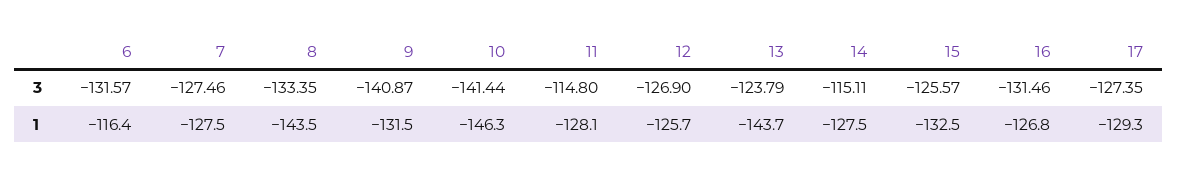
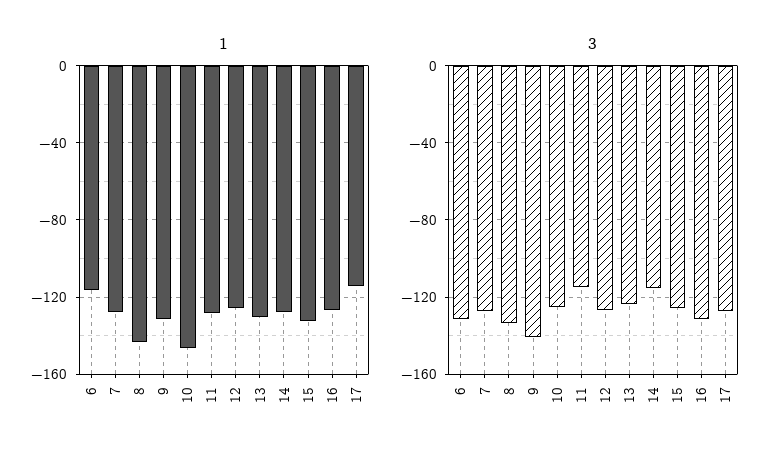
3, 10: -141.44 -> -125
1, 13: -143.7 -> -130
1, 17: -129.3 -> -115

